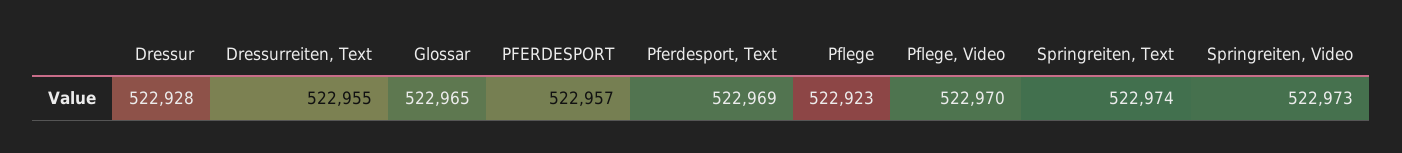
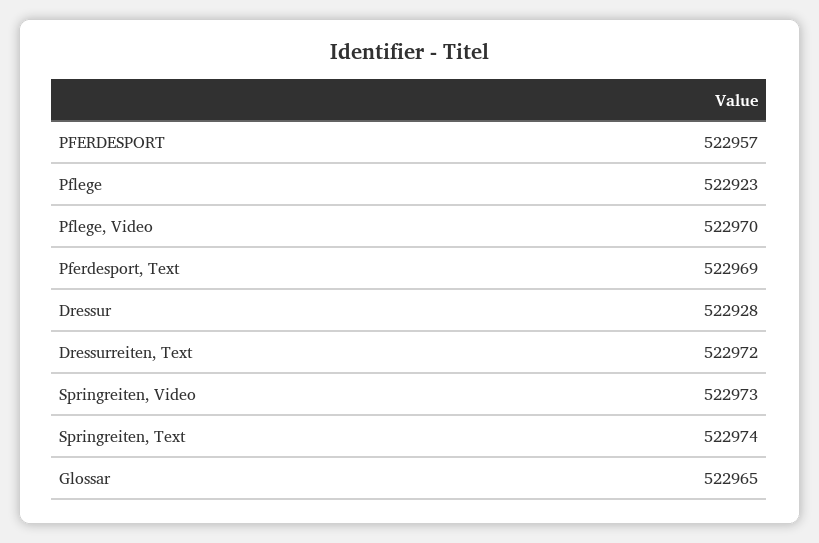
Dressurreiten, Text: 522955 -> 522972

